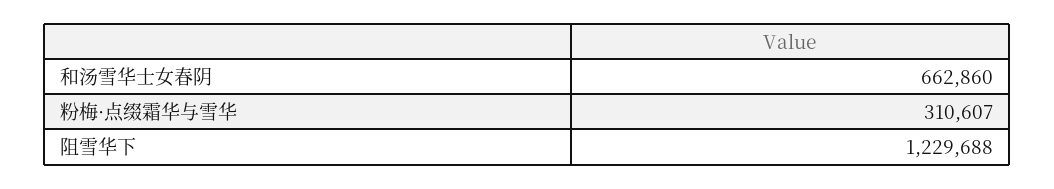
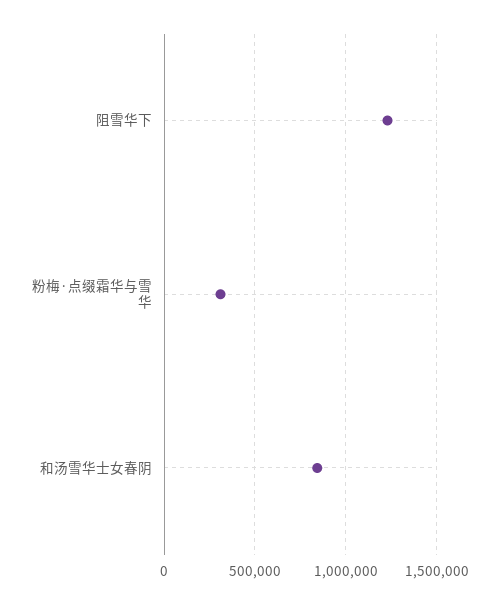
和汤雪华士女春阴: 662860 -> 850000

